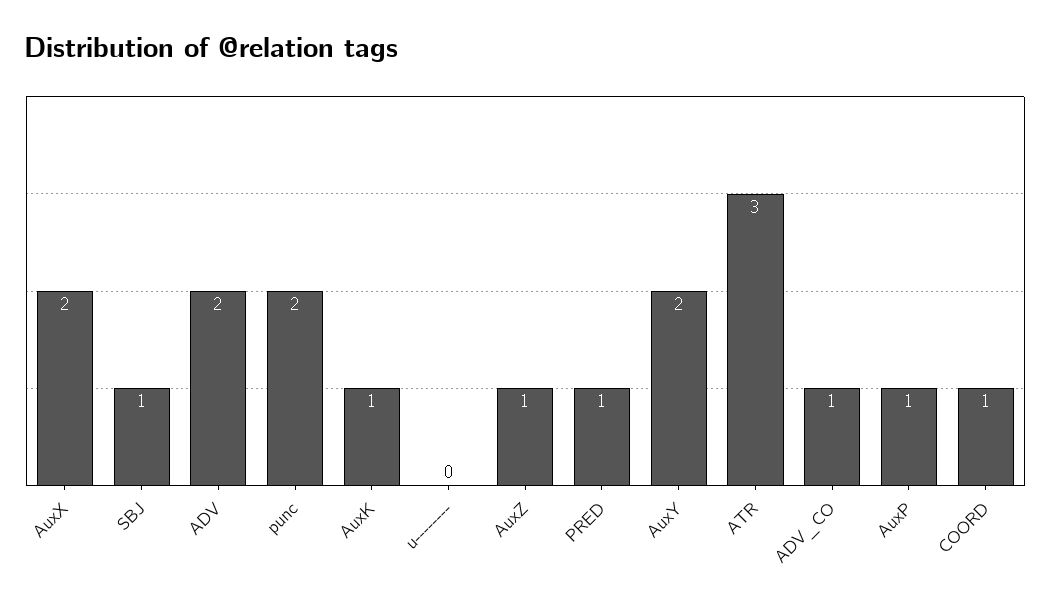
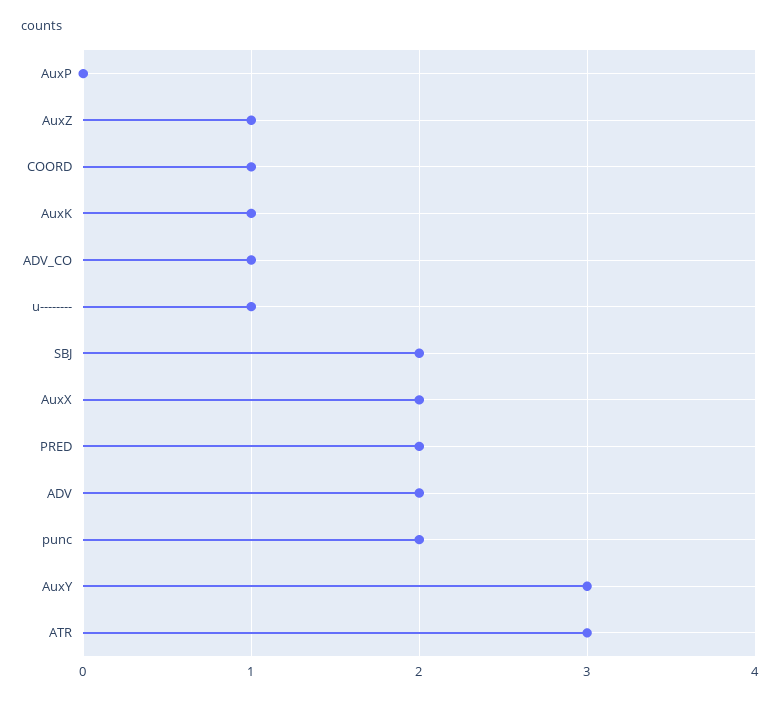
SBJ: 1 -> 2
u--------: 0 -> 1
PRED: 1 -> 2
AuxY: 2 -> 3
AuxP: 1 -> 0

